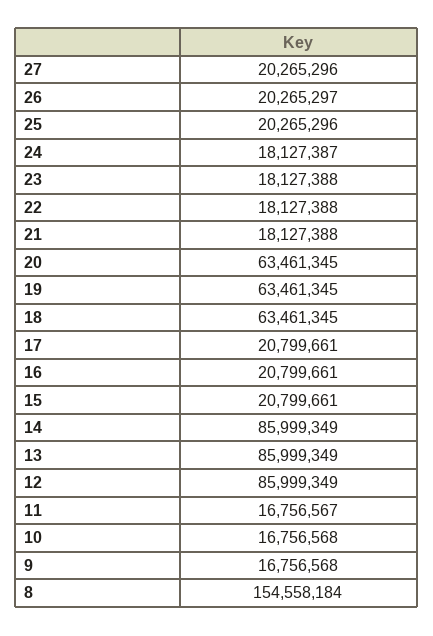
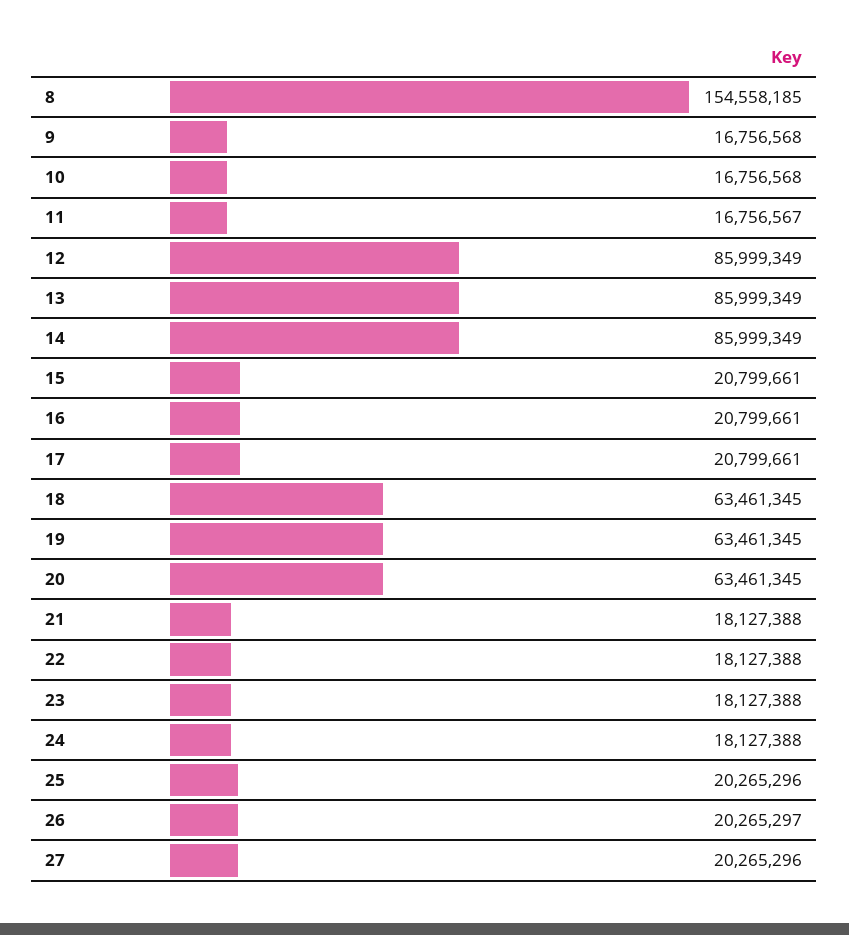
24: 18127387 -> 18127388
8: 154558184 -> 154558185

